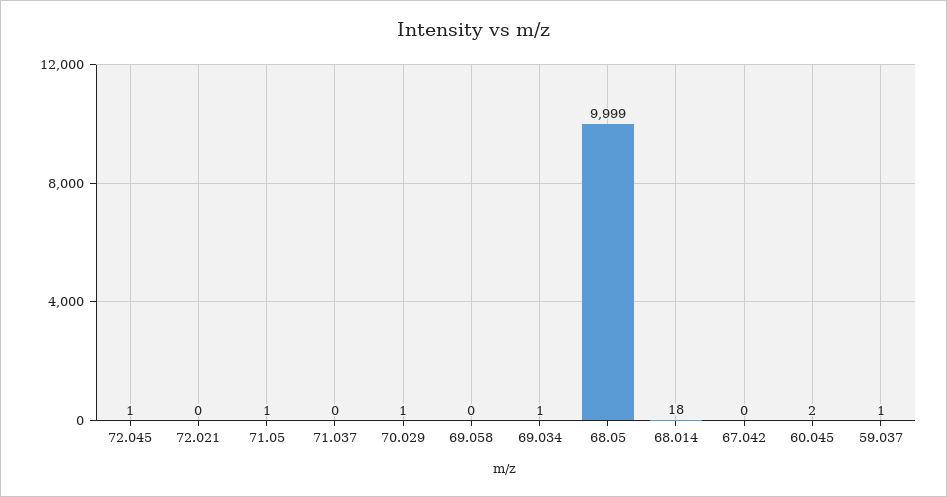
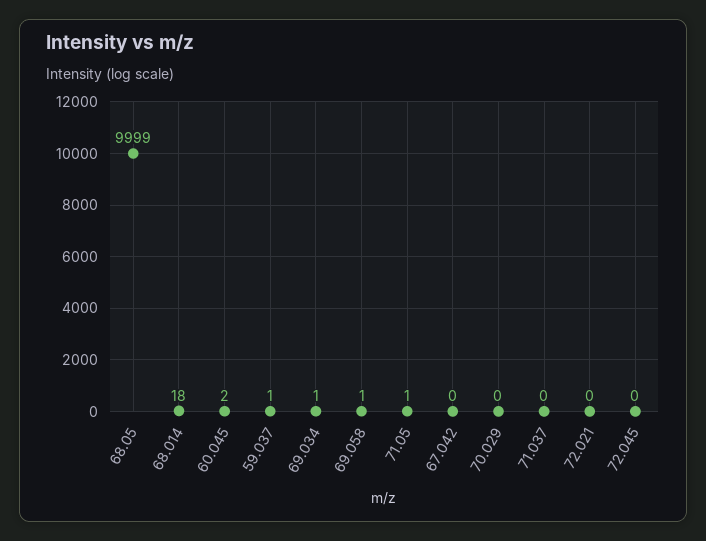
72.045: 1 -> 0
70.029: 1 -> 0
69.058: 0 -> 1

